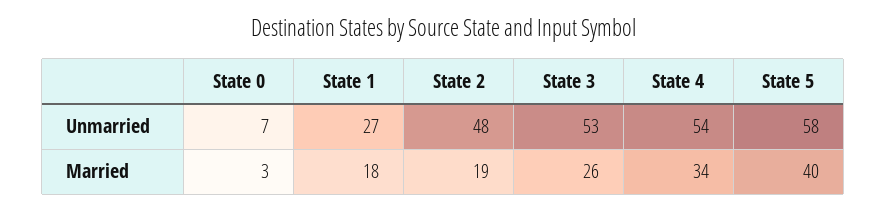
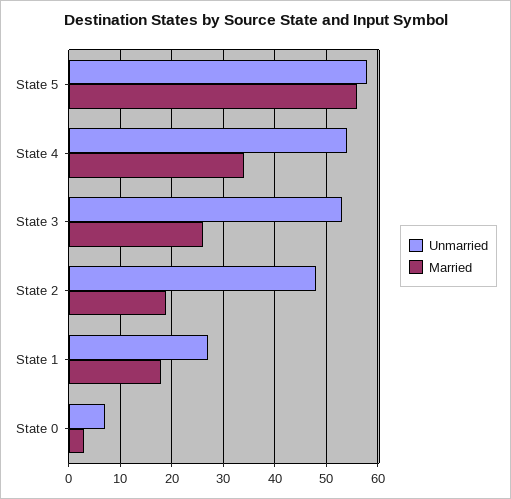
Married, State 5: 40 -> 55

